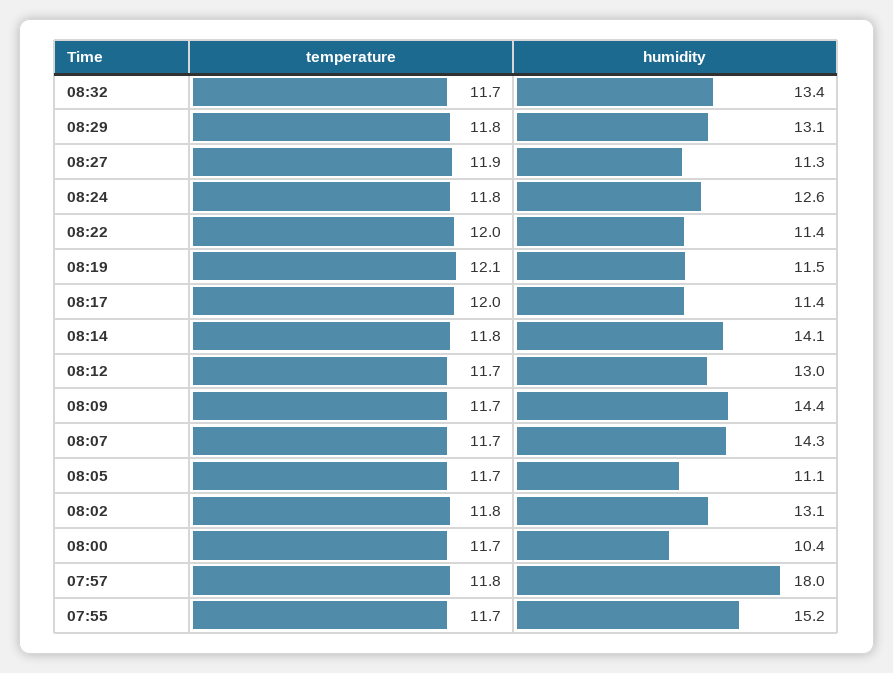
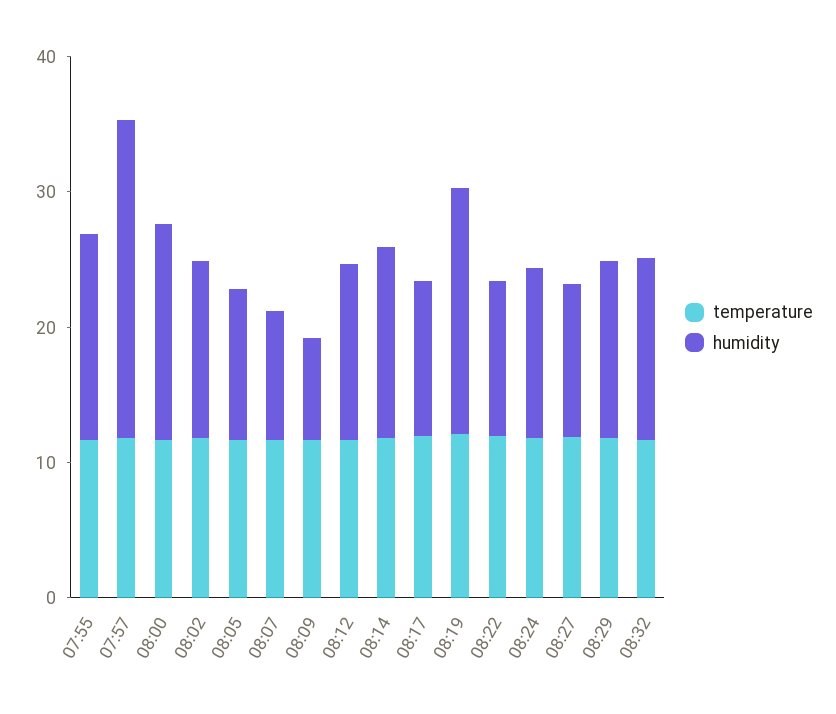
humidity, 08:19: 11.5 -> 18
humidity, 08:09: 14.4 -> 8
humidity, 08:07: 14.3 -> 10
humidity, 08:00: 10.4 -> 16
humidity, 07:57: 18 -> 24

